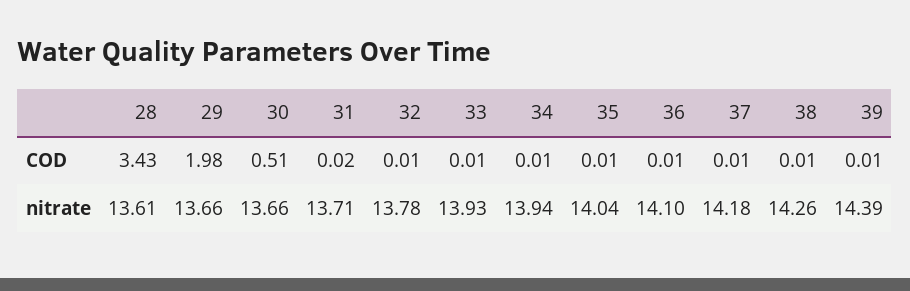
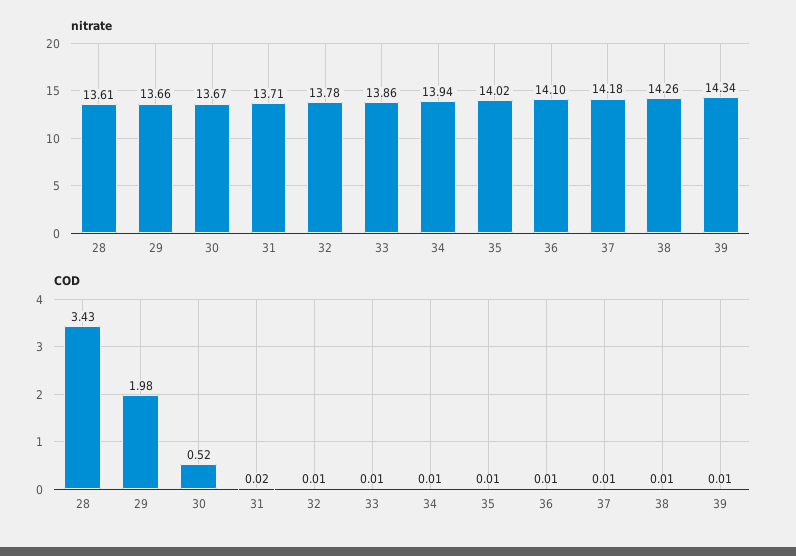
COD, 30: 0.51 -> 0.52
nitrate, 30: 13.66 -> 13.67
nitrate, 33: 13.93 -> 13.86
nitrate, 35: 14.04 -> 14.02
nitrate, 39: 14.39 -> 14.34

